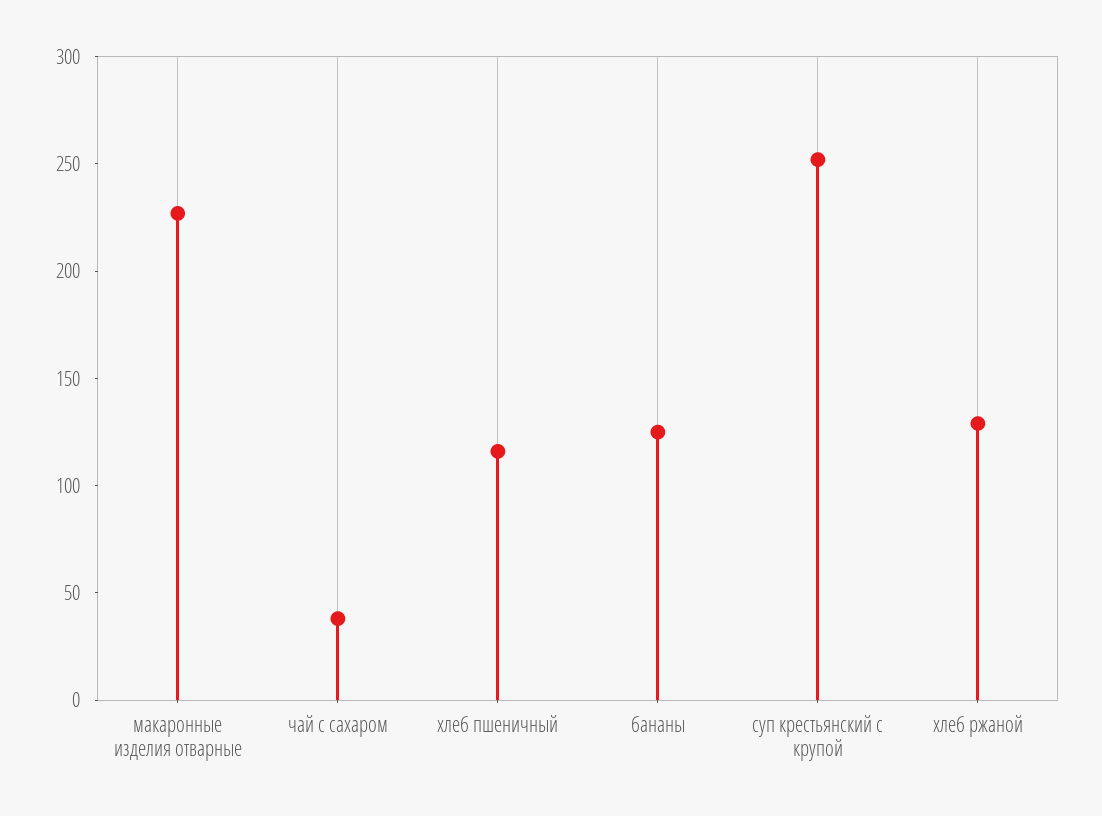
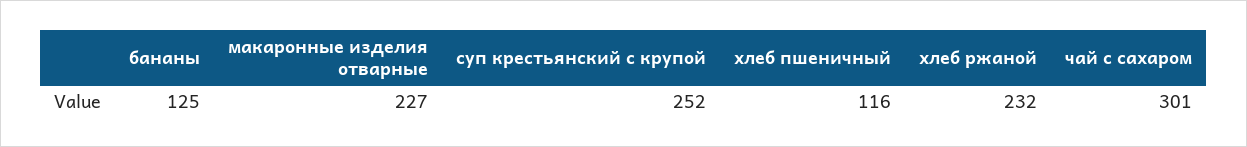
чай с сахаром: 40 -> 301
хлеб ржаной: 130 -> 232

